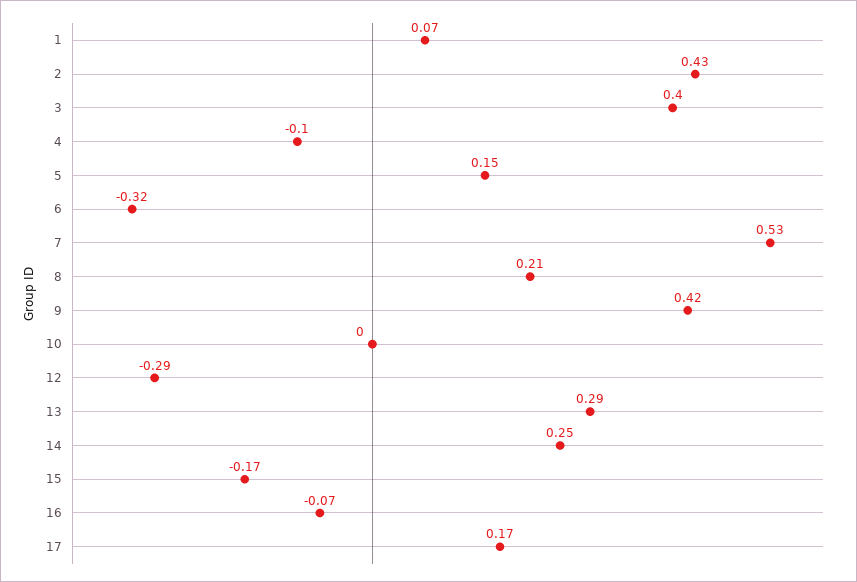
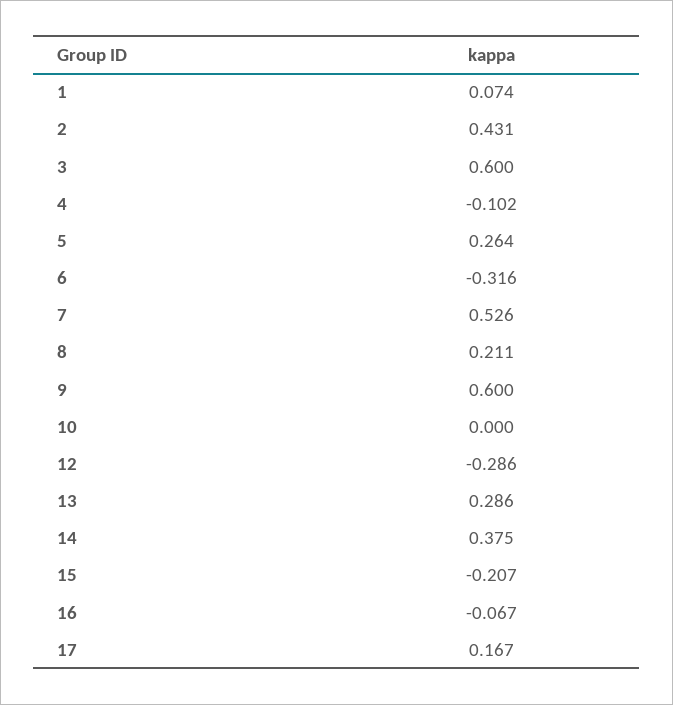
3: 0.4 -> 0.6
5: 0.15 -> 0.264
9: 0.42 -> 0.6
14: 0.25 -> 0.375
15: -0.17 -> -0.207

